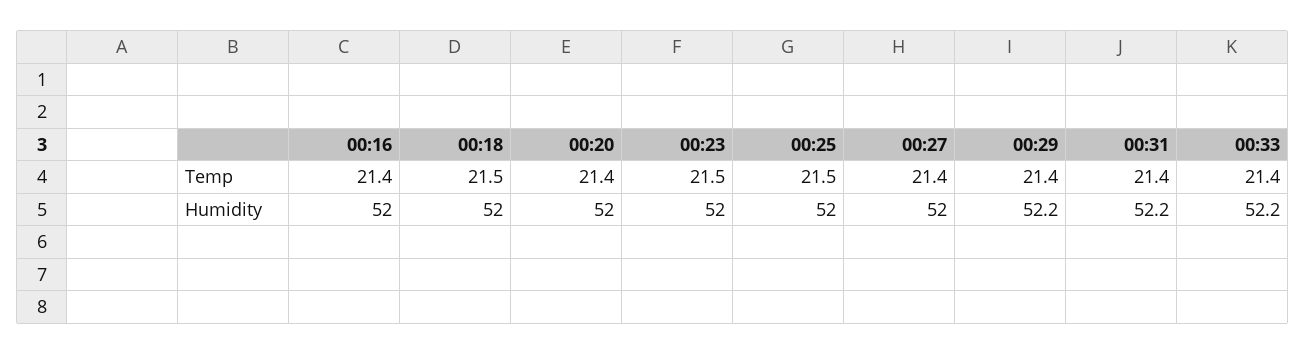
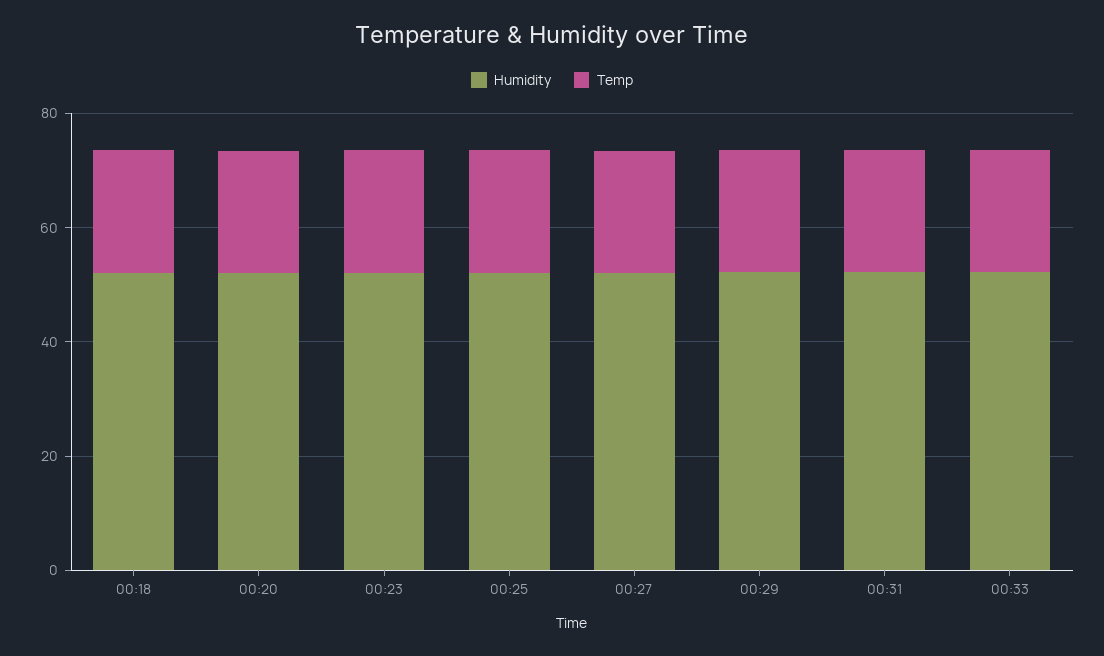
Temp, 00:16: 21.4 -> none
Humidity, 00:16: 52 -> none

